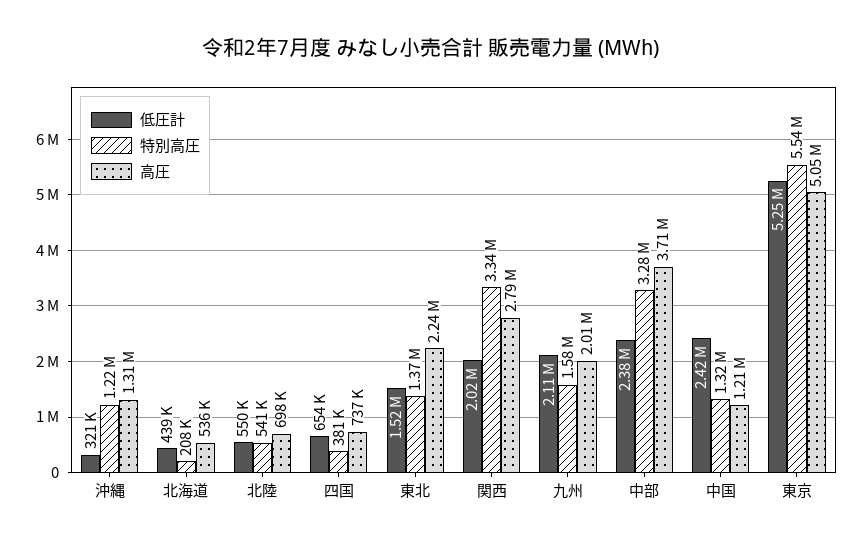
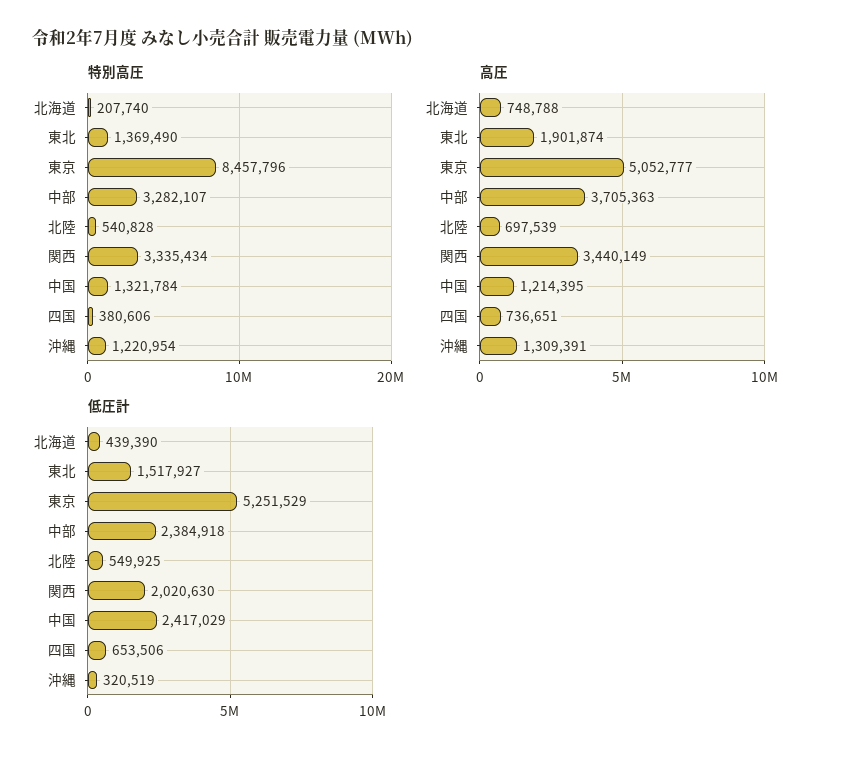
高圧, 北海道: 536000 -> 748788
高圧, 東北: 2240000 -> 1901874
高圧, 関西: 2790000 -> 3440149
低圧計, 九州: 2110000 -> none
特別高圧, 九州: 1580000 -> none
高圧, 九州: 2010000 -> none
特別高圧, 東京: 5540000 -> 8457796

